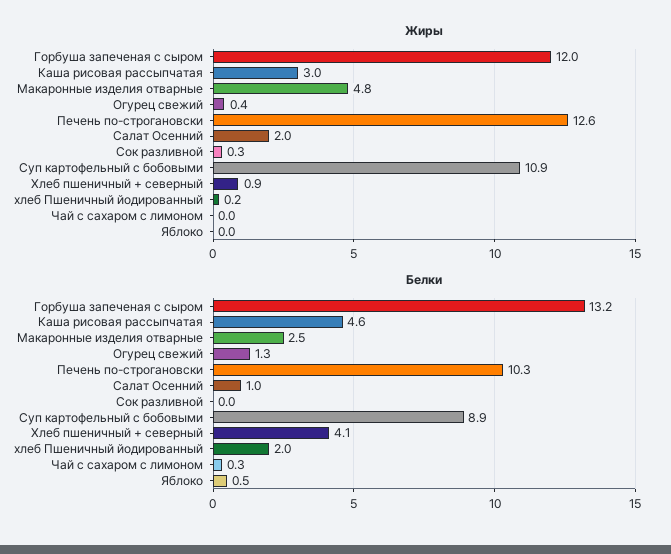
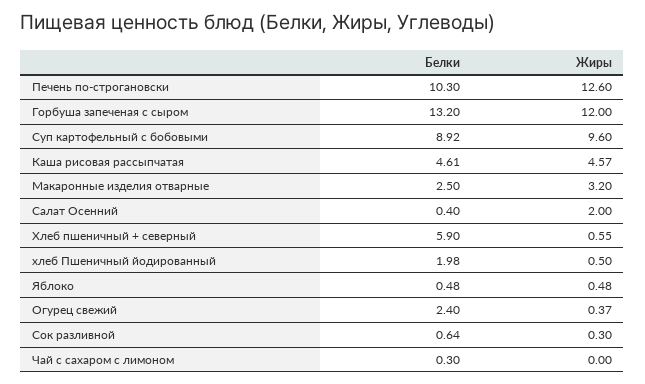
Жиры, Каша рисовая рассыпчатая: 3 -> 4.57
Жиры, Макаронные изделия отварные: 4.8 -> 3.2
Жиры, Суп картофельный с бобовыми: 10.9 -> 9.6
Жиры, Хлеб пшеничный + северный: 0.9 -> 0.55
Жиры, хлеб Пшеничный йодированный: 0.2 -> 0.5
Жиры, Яблоко: 0 -> 0.48
Белки, Огурец свежий: 1.3 -> 2.4
Белки, Салат Осенний: 1 -> 0.4
Белки, Сок разливной: 0 -> 0.64
Белки, Хлеб пшеничный + северный: 4.1 -> 5.9

